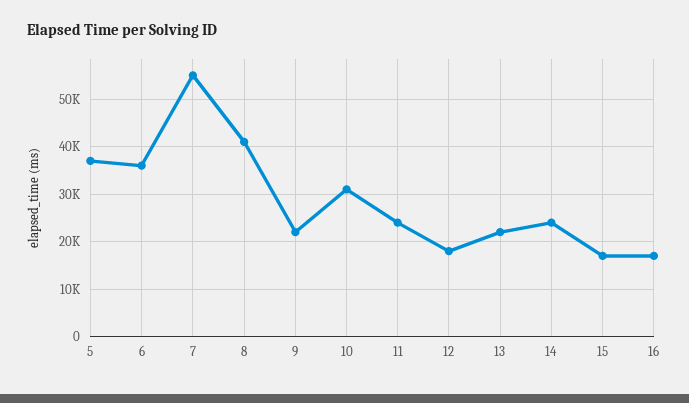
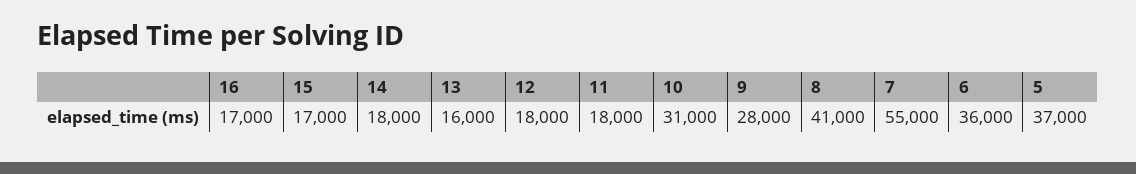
9: 22000 -> 28000
11: 24000 -> 18000
13: 22000 -> 16000
14: 24000 -> 18000

